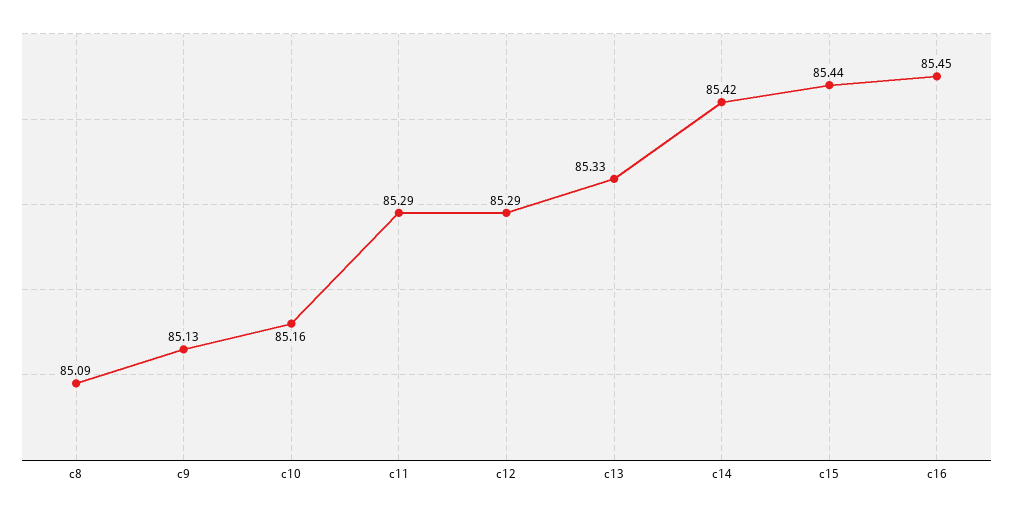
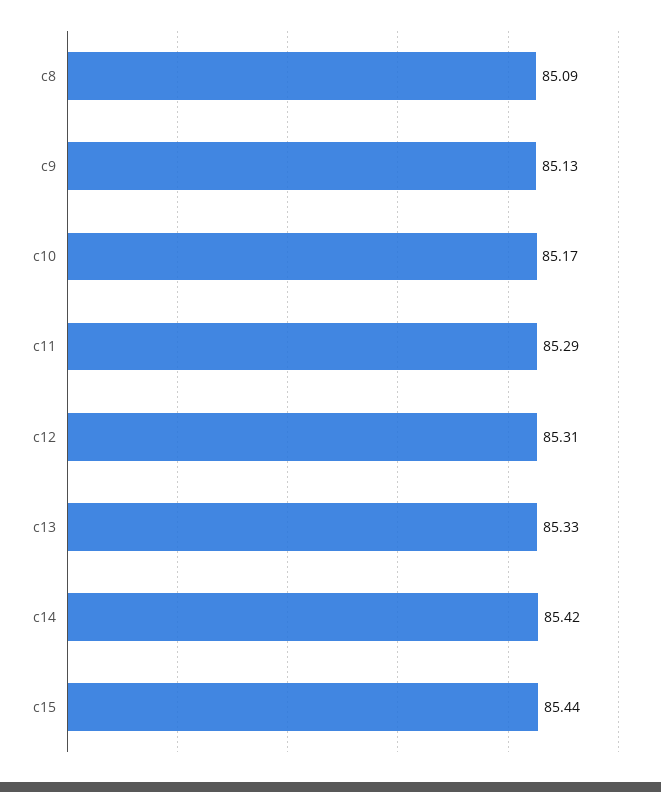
c10: 85.16 -> 85.17
c12: 85.29 -> 85.31
c16: 85.45 -> none

